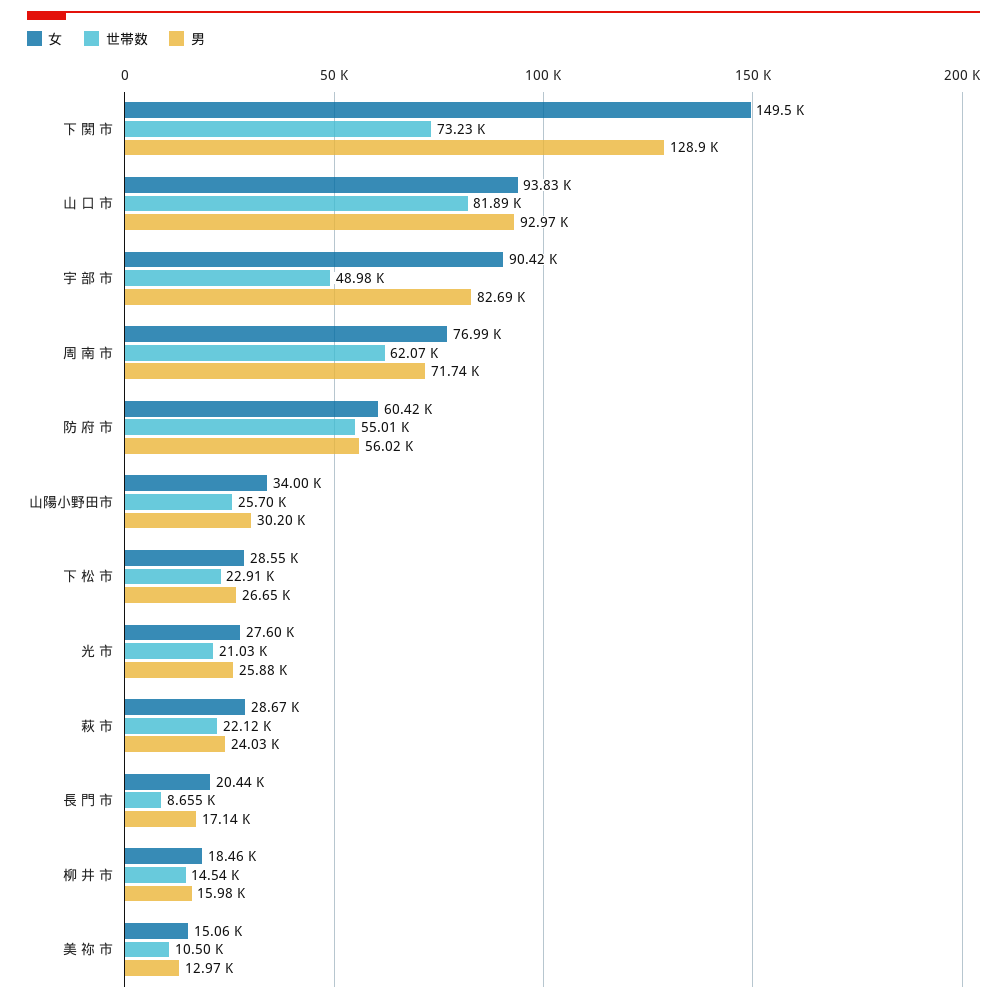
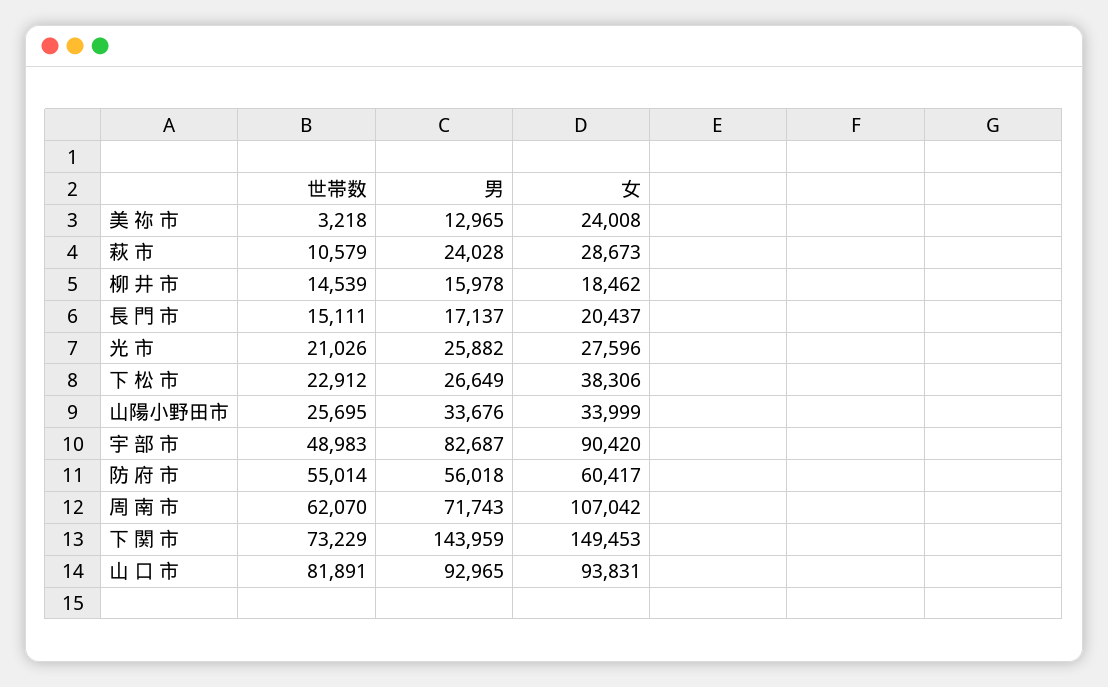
男, 下 関 市: 128900 -> 143959
女, 周 南 市: 76990 -> 107042
男, 山陽小野田市: 30200 -> 33676
女, 下 松 市: 28550 -> 38306
世帯数, 萩 市: 22120 -> 10579
世帯数, 長 門 市: 8655 -> 15111
女, 美 祢 市: 15060 -> 24008
世帯数, 美 祢 市: 10500 -> 3218

